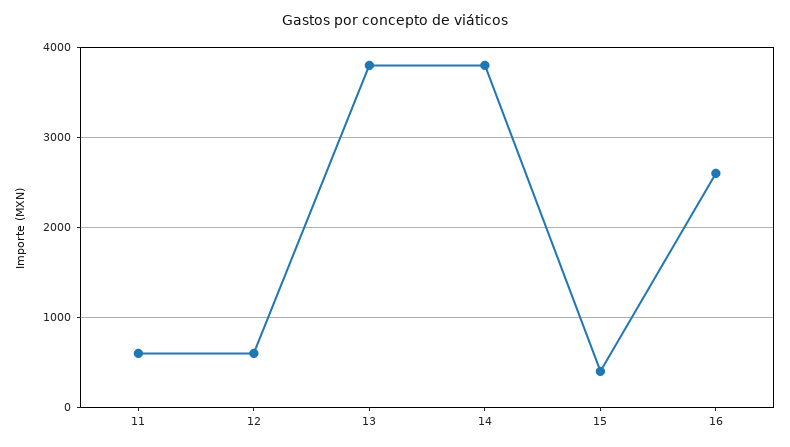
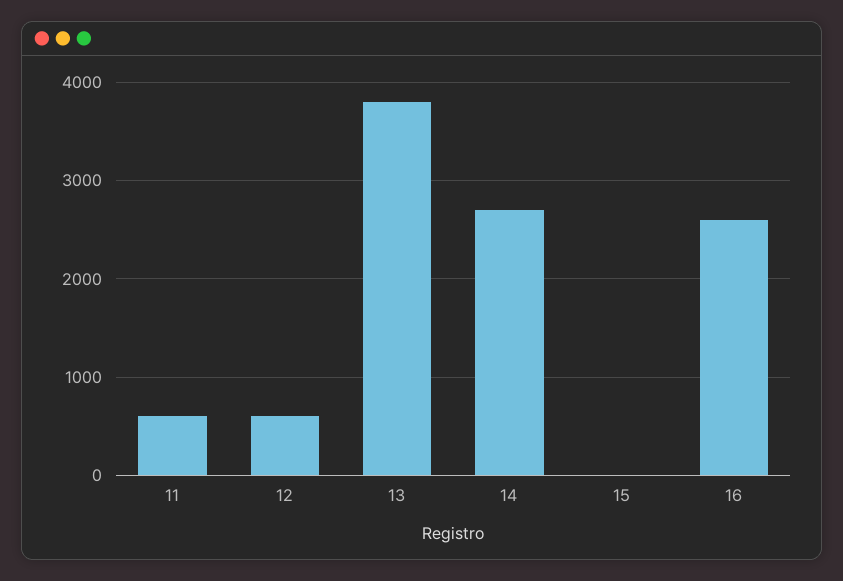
14: 3800 -> 2700
15: 400 -> 0

